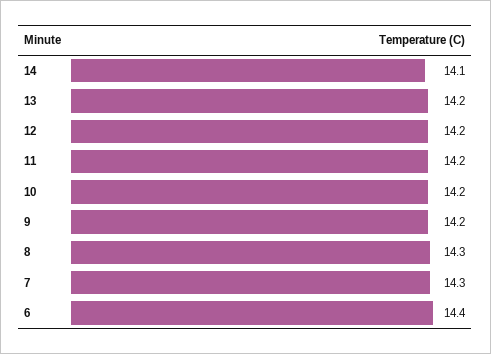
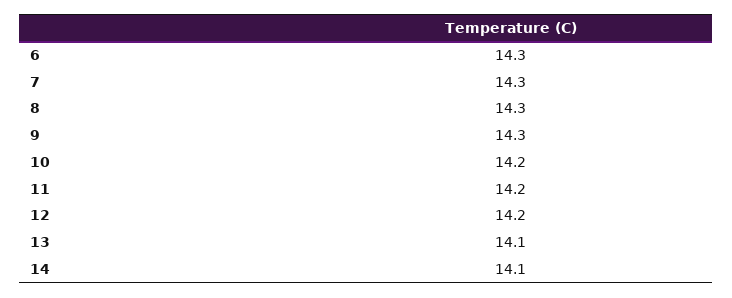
13: 14.2 -> 14.1
9: 14.2 -> 14.3
6: 14.4 -> 14.3

